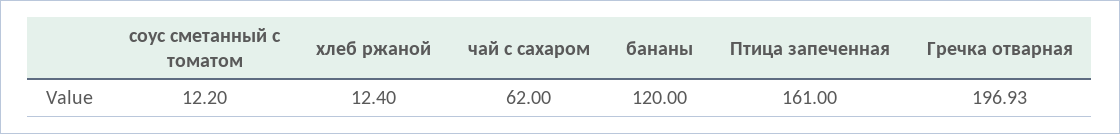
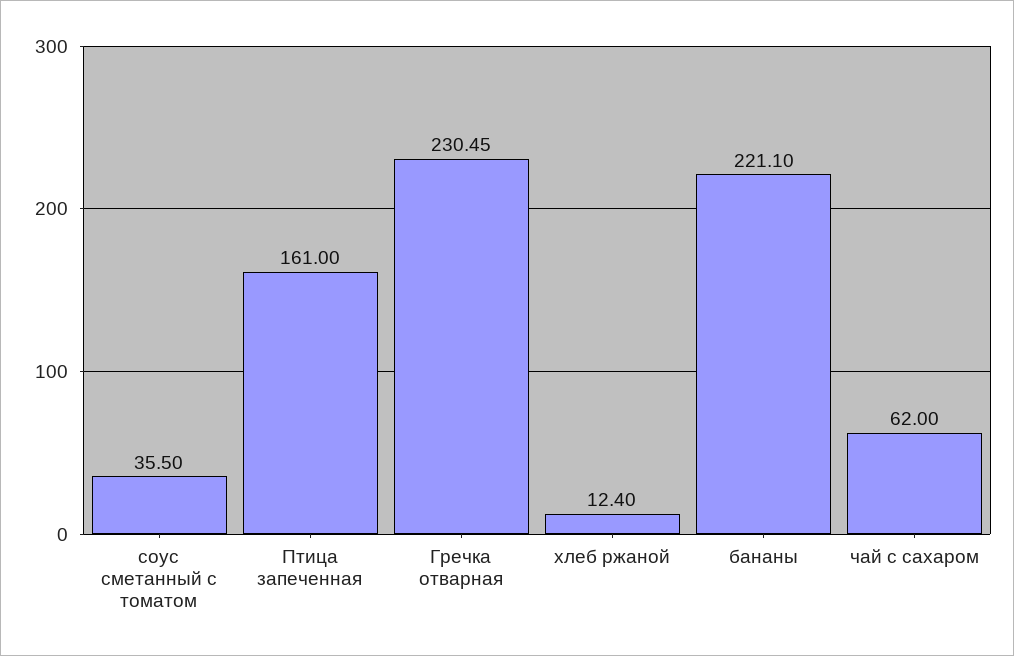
соус сметанный с томатом: 12.2 -> 35.5
бананы: 120 -> 221.1
Гречка отварная: 196.93 -> 230.45

